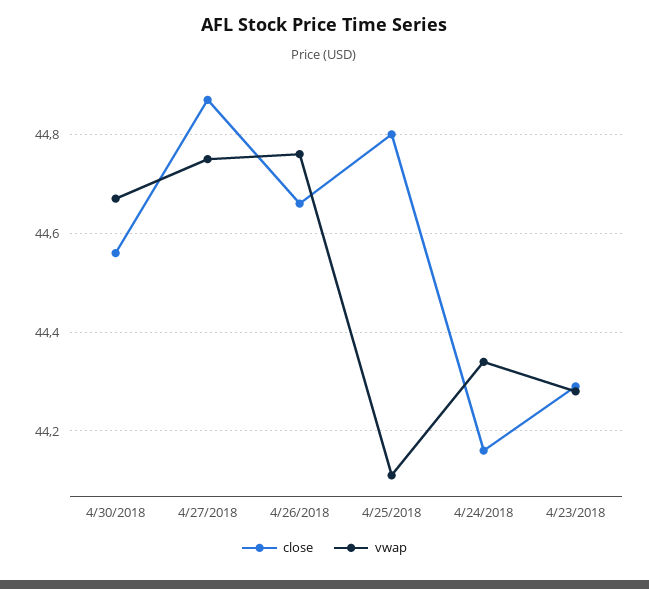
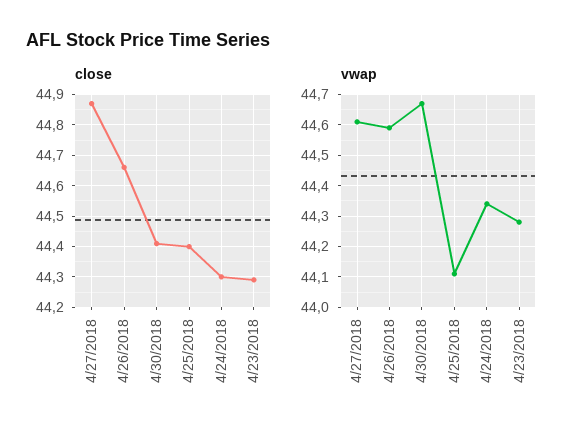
close, 4/30/2018: 44.55 -> 44.4
vwap, 4/27/2018: 44.75 -> 44.6
vwap, 4/26/2018: 44.75 -> 44.6
close, 4/25/2018: 44.8 -> 44.4
close, 4/24/2018: 44.15 -> 44.3

